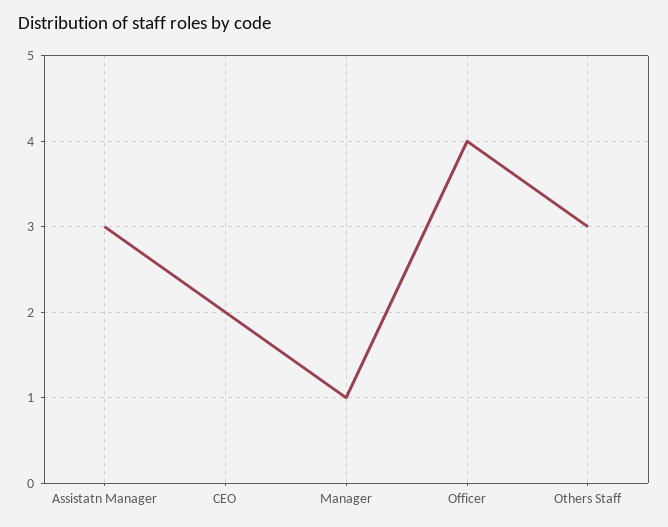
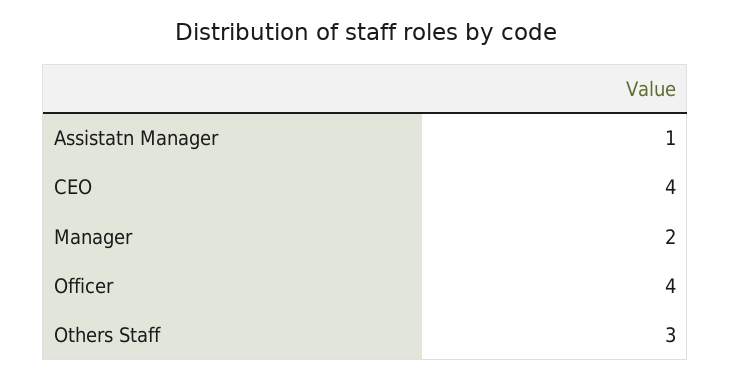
Assistatn Manager: 3 -> 1
CEO: 2 -> 4
Manager: 1 -> 2

